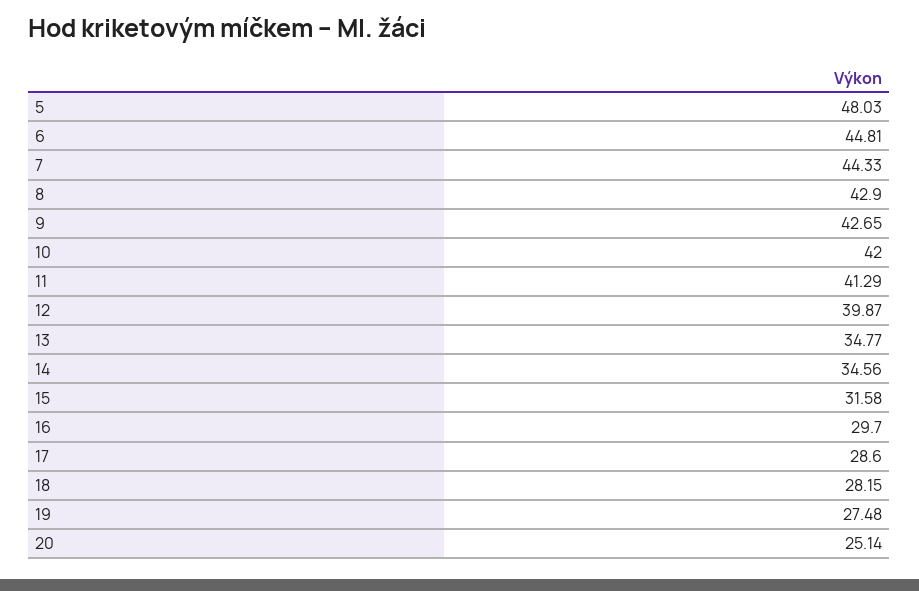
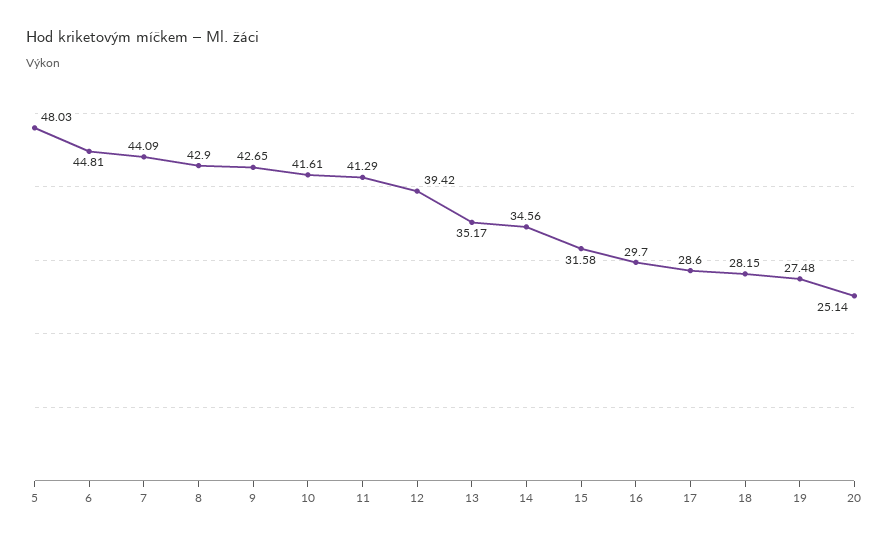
7: 44.33 -> 44.09
10: 42 -> 41.61
12: 39.87 -> 39.42
13: 34.77 -> 35.17

